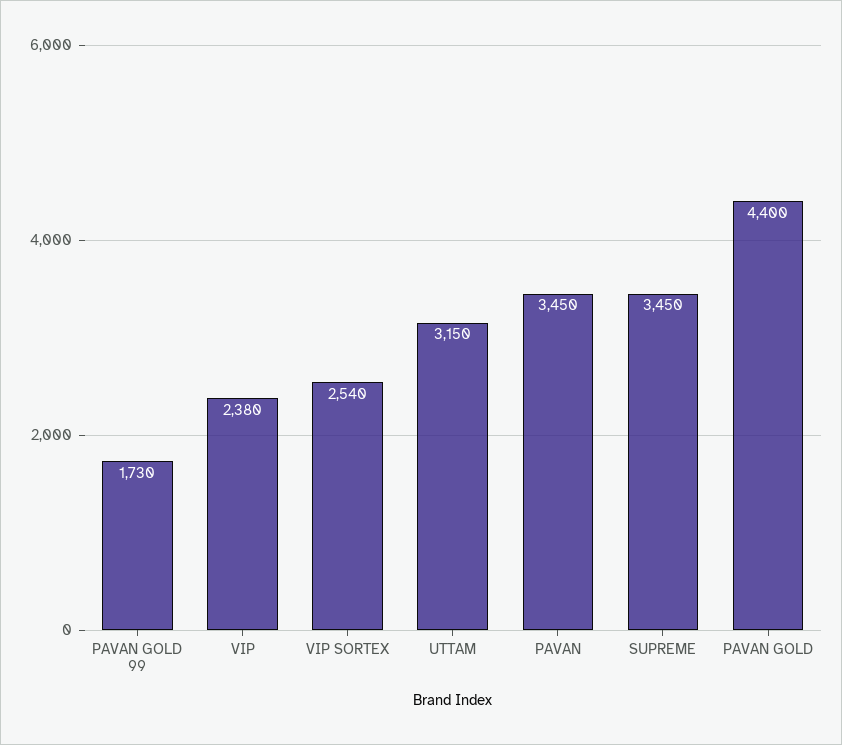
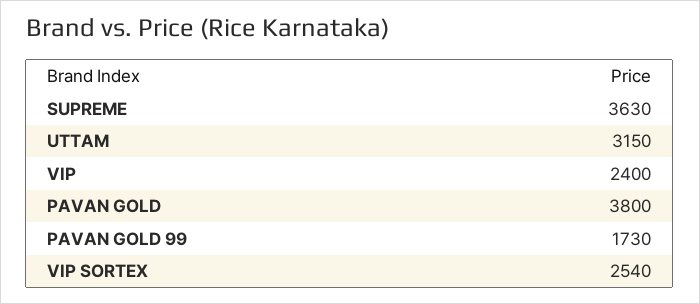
VIP: 2380 -> 2400
PAVAN: 3450 -> none
SUPREME: 3450 -> 3630
PAVAN GOLD: 4400 -> 3800

